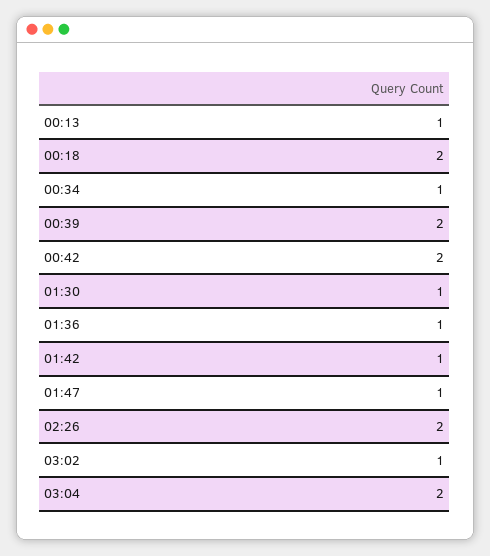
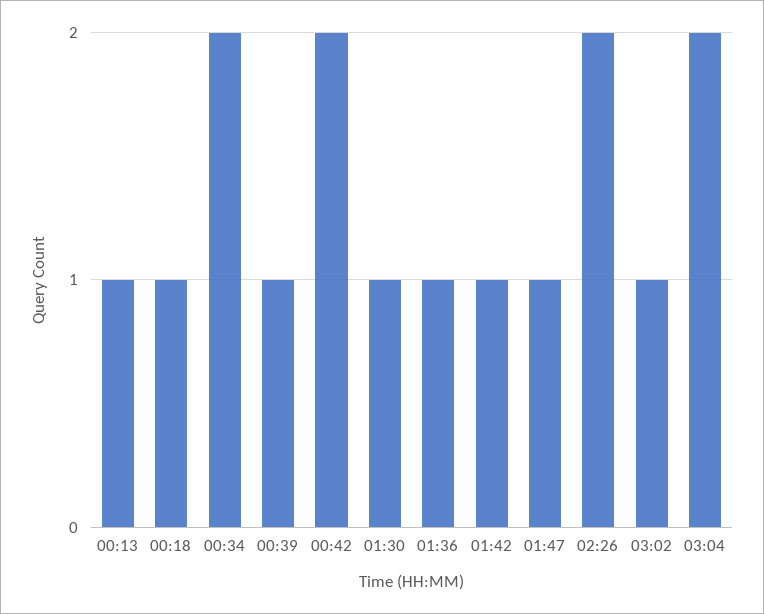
00:18: 2 -> 1
00:34: 1 -> 2
00:39: 2 -> 1

